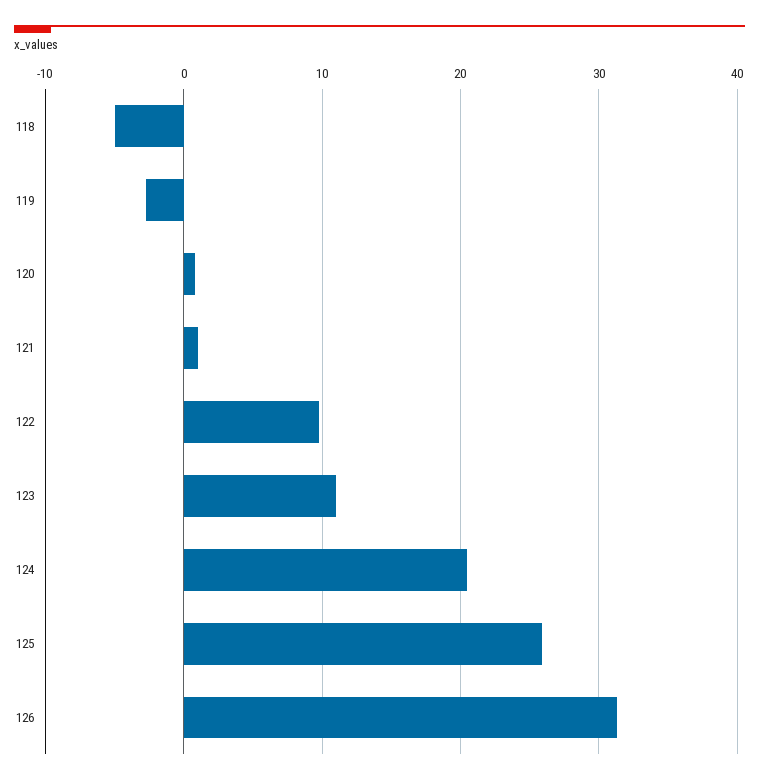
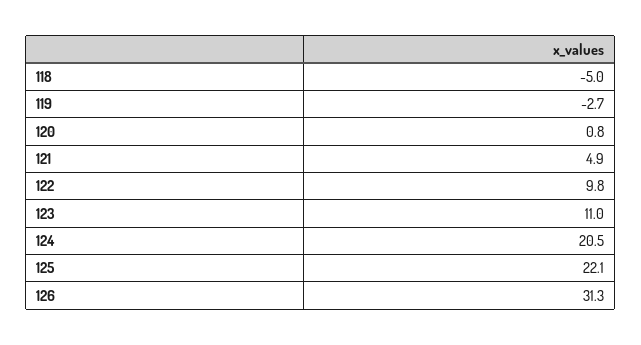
121: 1 -> 4.9
125: 26 -> 22.1

